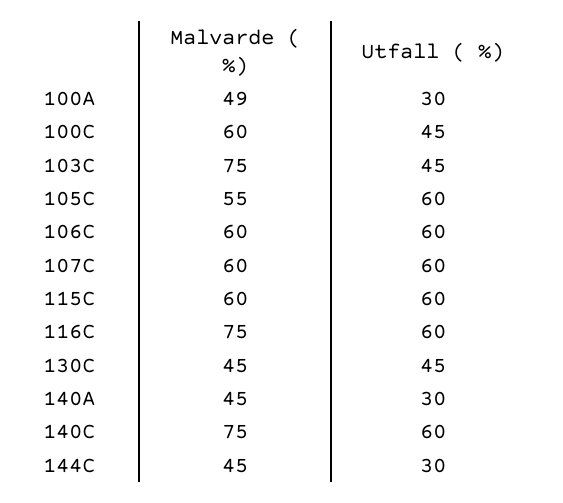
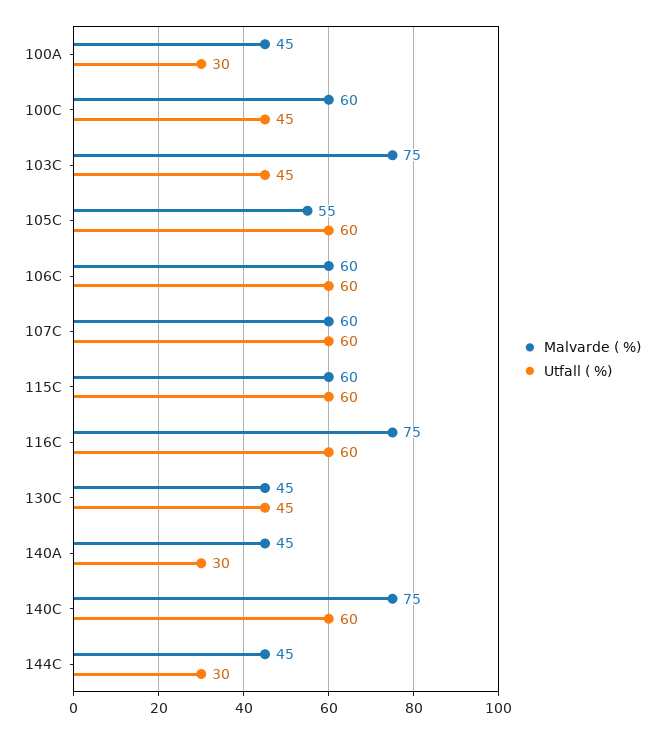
Malvarde ( %), 100A: 49 -> 45

